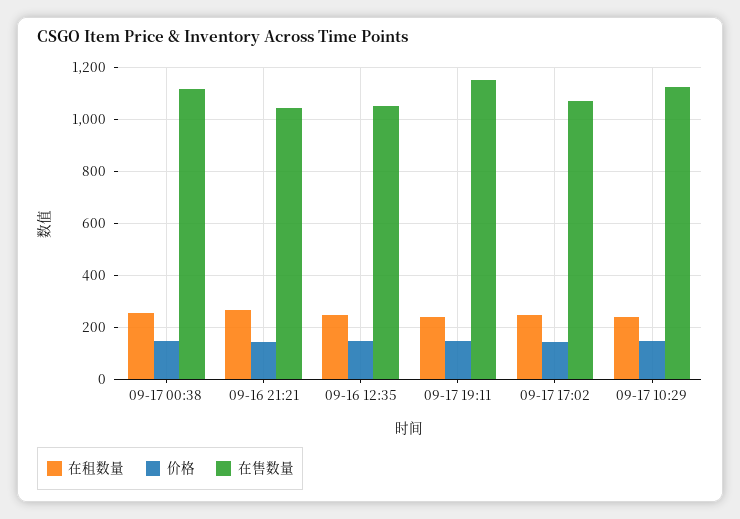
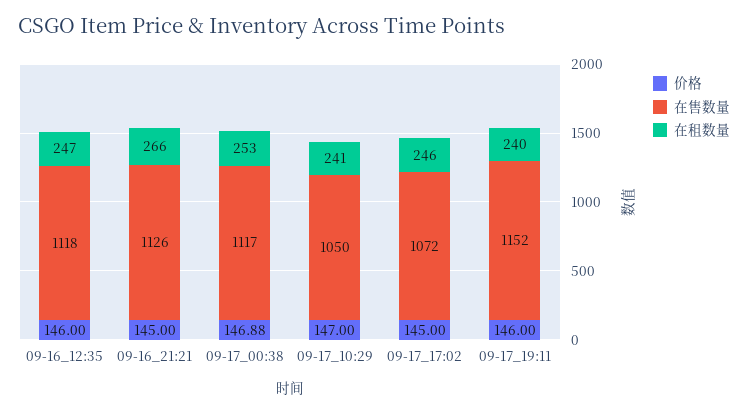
在售数量, 09-16 21:21: 1050 -> 1126
在售数量, 09-16 12:35: 1050 -> 1118
在售数量, 09-17 10:29: 1125 -> 1050

